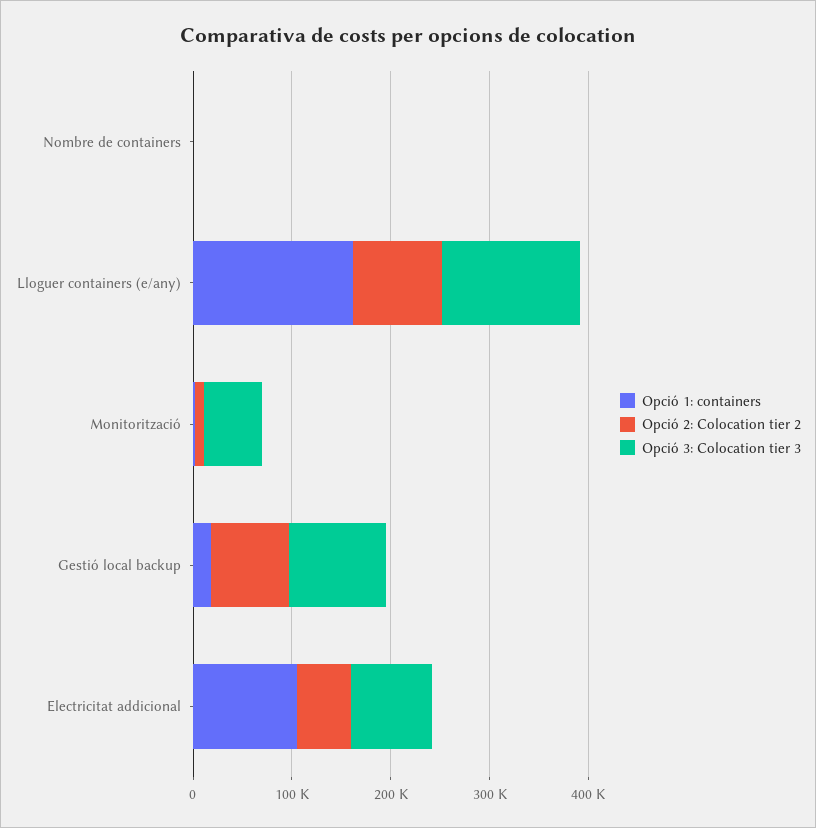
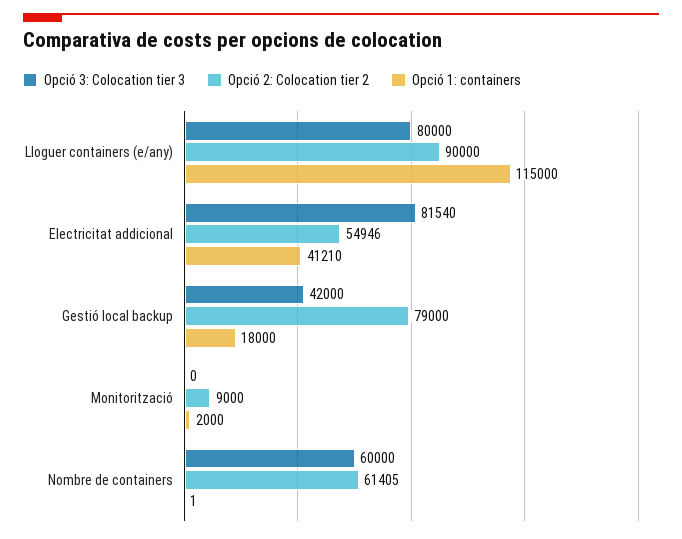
Opció 2: Colocation tier 2, Nombre de containers: 0 -> 61405
Opció 3: Colocation tier 3, Nombre de containers: 0 -> 60000
Opció 1: containers, Lloguer containers (e/any): 160000 -> 115000
Opció 3: Colocation tier 3, Lloguer containers (e/any): 140000 -> 80000
Opció 3: Colocation tier 3, Monitorització: 60000 -> 0
Opció 3: Colocation tier 3, Gestió local backup: 100000 -> 42000
Opció 1: containers, Electricitat addicional: 100000 -> 41210

